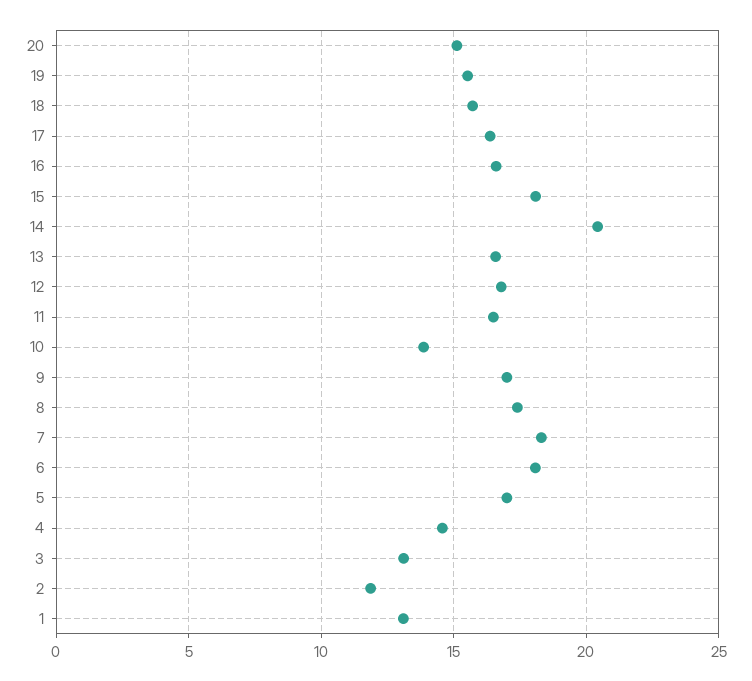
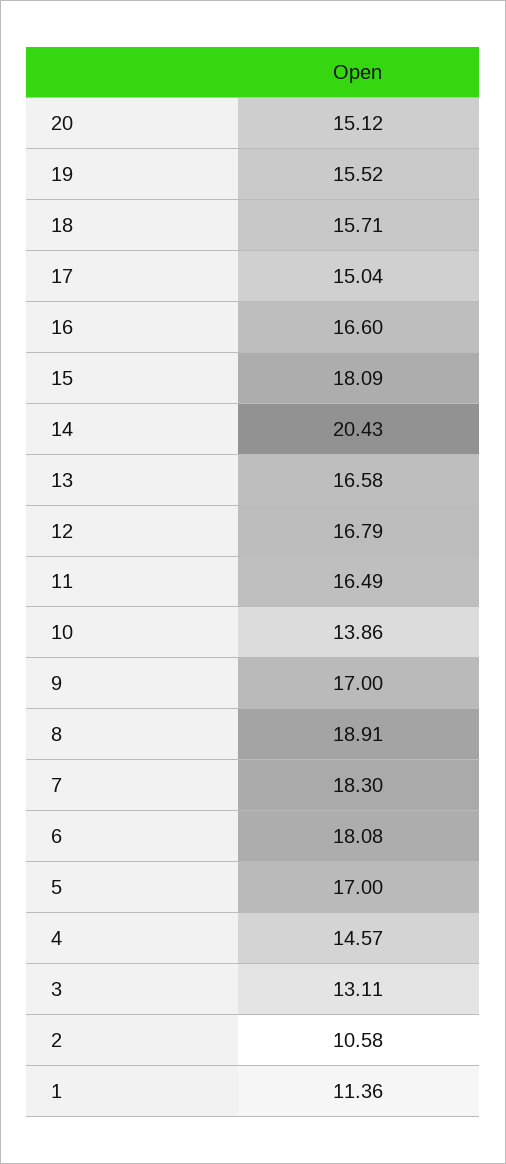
17: 16.5 -> 15.04
8: 17.5 -> 18.91
2: 12 -> 10.58
1: 13 -> 11.36

